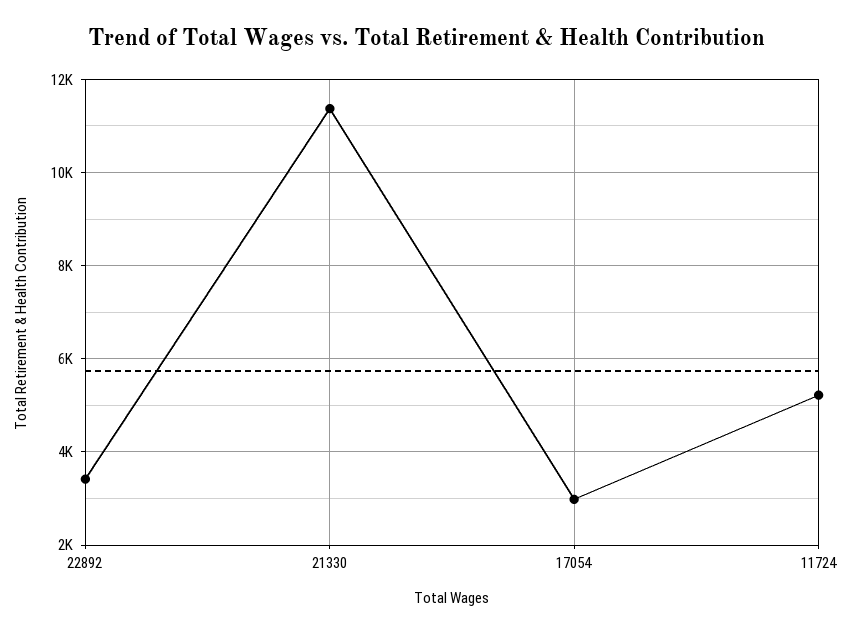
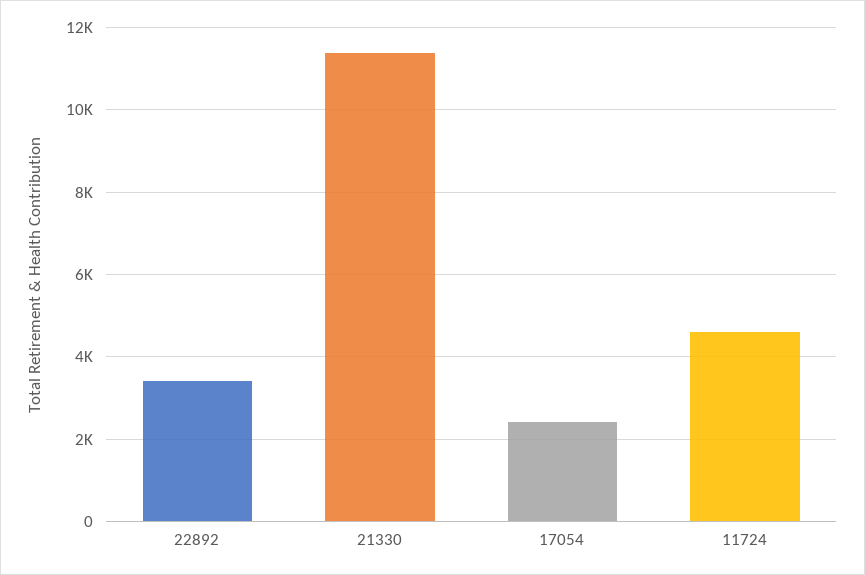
17054: 3000 -> 2400
11724: 5200 -> 4600

